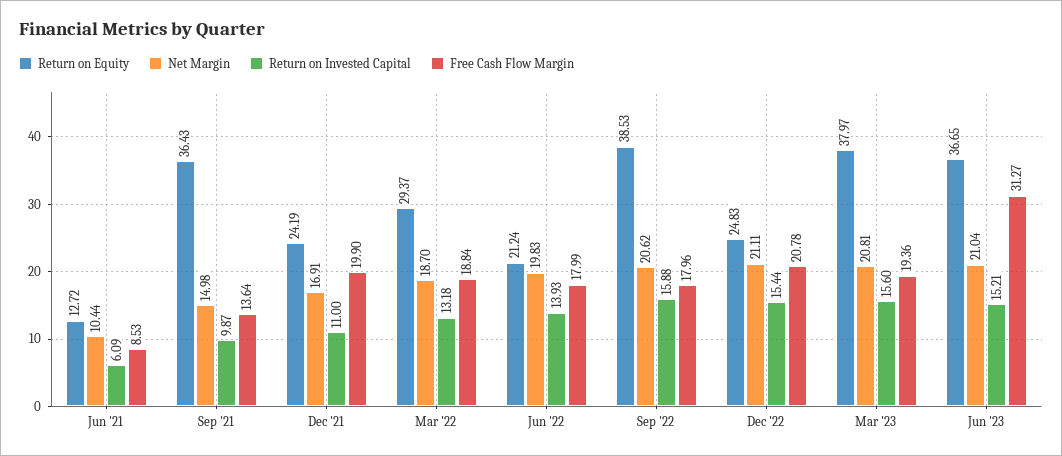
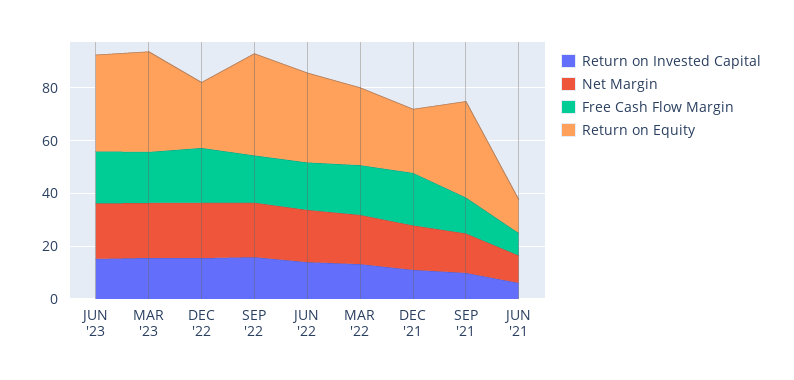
Return on Equity, Jun '22: 21.24 -> 35
Free Cash Flow Margin, Jun '23: 31.27 -> 20

